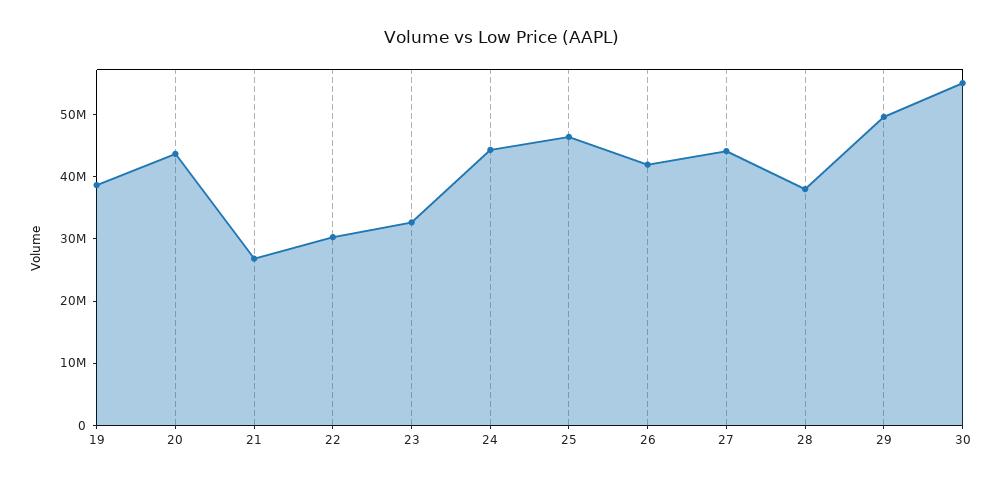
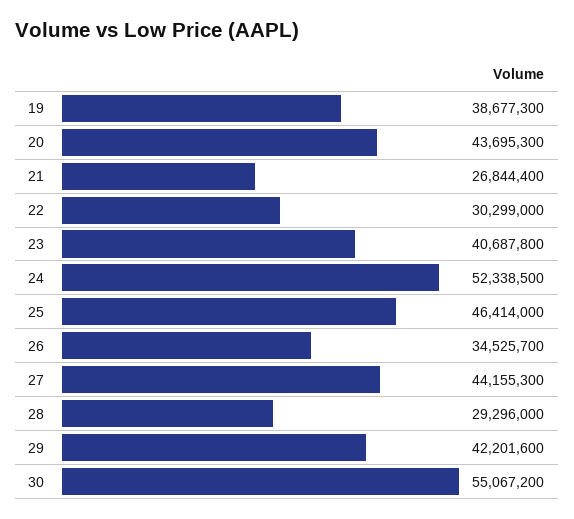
23: 32000000 -> 40687800
24: 44000000 -> 52338500
26: 42000000 -> 34525700
28: 38000000 -> 29296000
29: 50000000 -> 42201600

